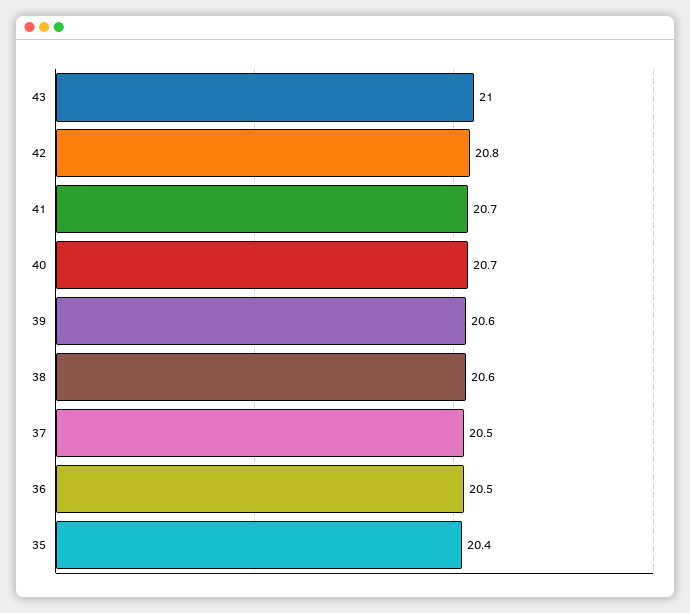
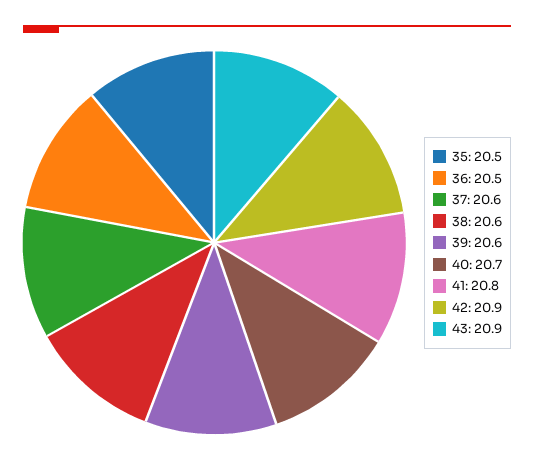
43: 21 -> 20.9
42: 20.8 -> 20.9
41: 20.7 -> 20.8
37: 20.5 -> 20.6
35: 20.4 -> 20.5

